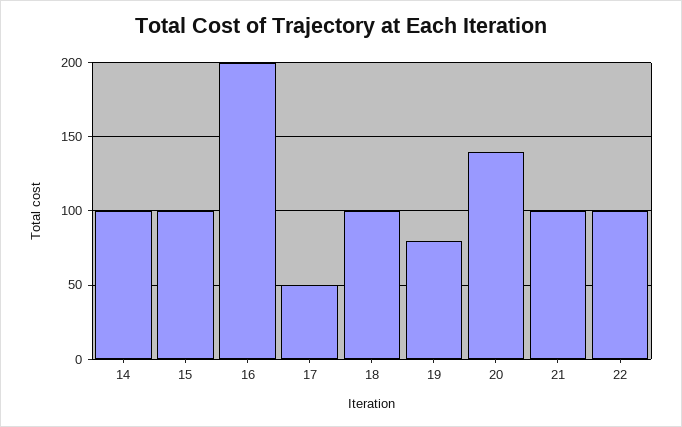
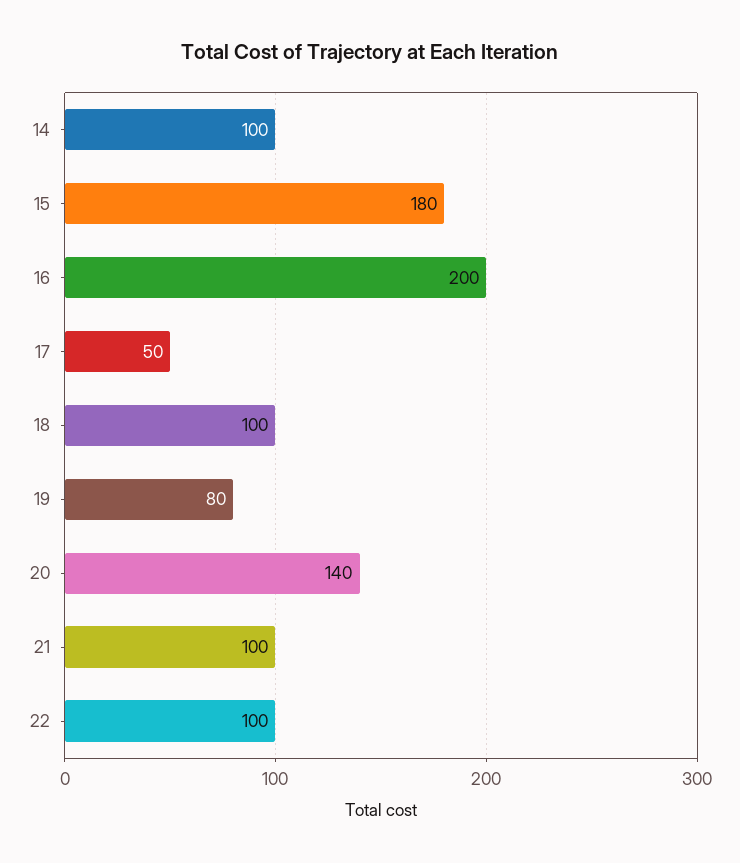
15: 100 -> 180

